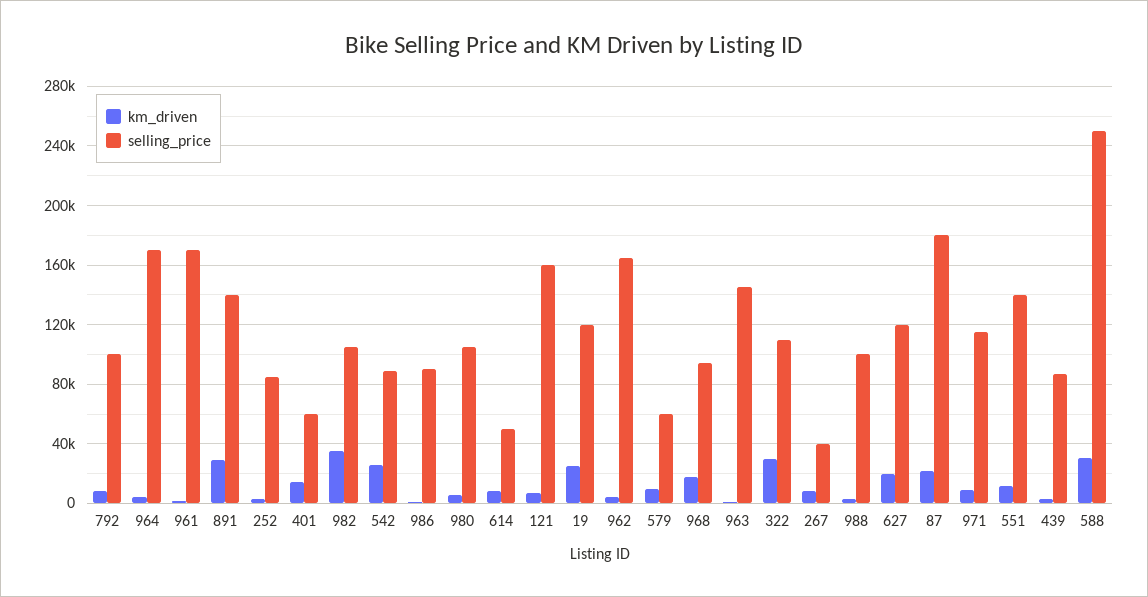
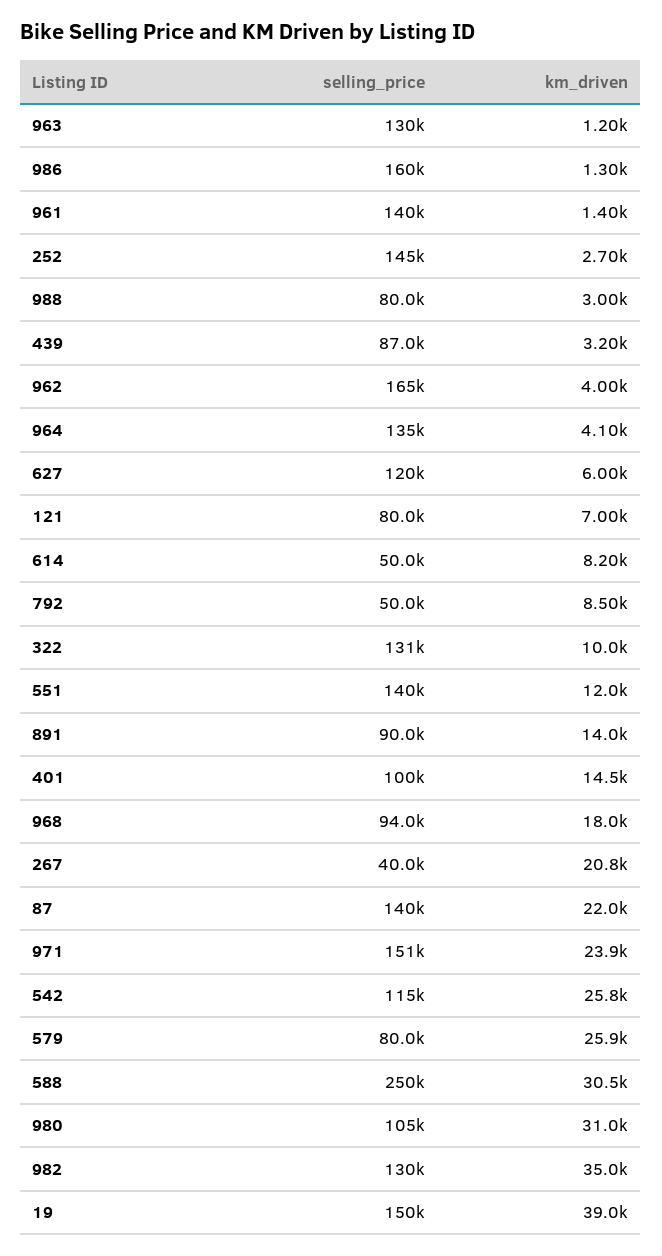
selling_price, 792: 100000 -> 50000
selling_price, 964: 170000 -> 135000
selling_price, 961: 170000 -> 140000
km_driven, 891: 30000 -> 14000
selling_price, 891: 140000 -> 90000
selling_price, 252: 85000 -> 145000
selling_price, 401: 60000 -> 100000
selling_price, 982: 105000 -> 130000
selling_price, 542: 90000 -> 115000
selling_price, 986: 90000 -> 160000
km_driven, 980: 5000 -> 31000
selling_price, 121: 160000 -> 80000
km_driven, 19: 25000 -> 39000
selling_price, 19: 120000 -> 150000
km_driven, 579: 10000 -> 25900
selling_price, 579: 60000 -> 80000
selling_price, 963: 145000 -> 130000
km_driven, 322: 30000 -> 10000
selling_price, 322: 110000 -> 131000
km_driven, 267: 10000 -> 20800
selling_price, 988: 100000 -> 80000
km_driven, 627: 20000 -> 6000
selling_price, 87: 180000 -> 140000
km_driven, 971: 10000 -> 23900
selling_price, 971: 115000 -> 151000

